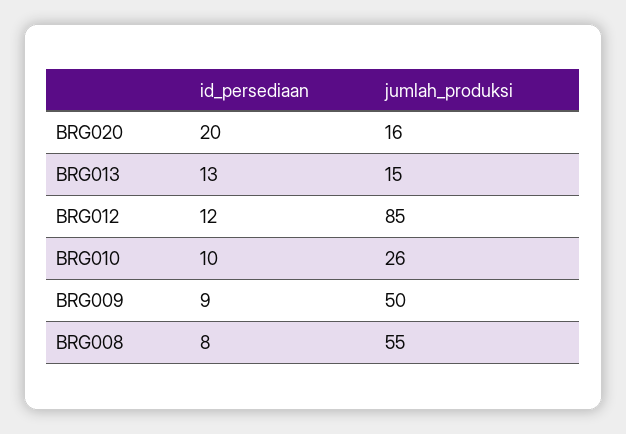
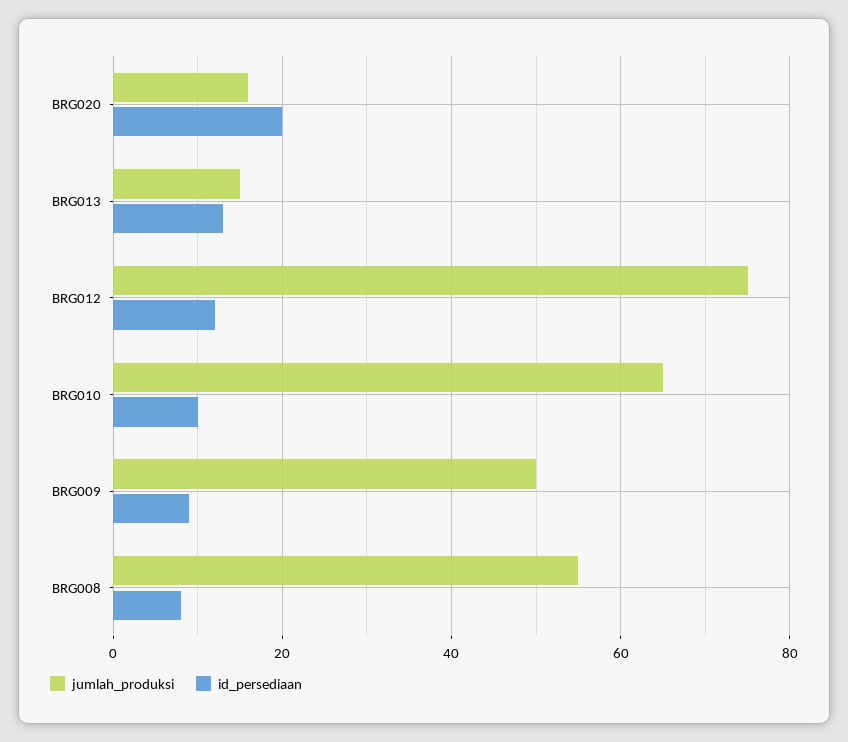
jumlah_produksi, BRG012: 85 -> 75
jumlah_produksi, BRG010: 26 -> 65

